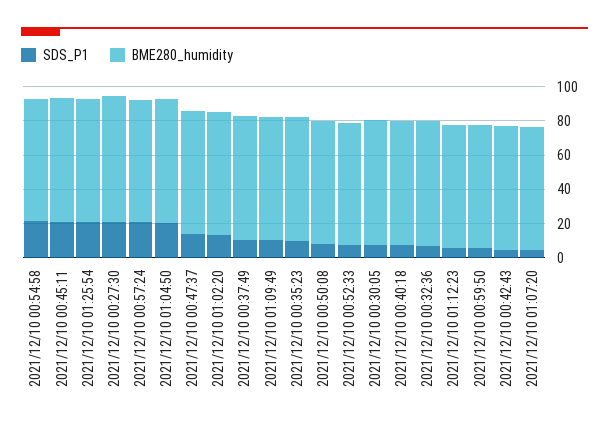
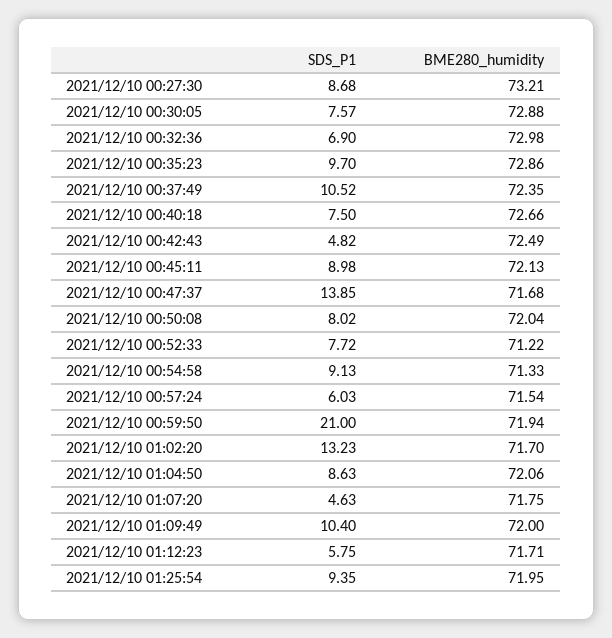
SDS_P1, 2021/12/10 00:54:58: 20 -> 9.13
SDS_P1, 2021/12/10 00:45:11: 20 -> 8.98
SDS_P1, 2021/12/10 01:25:54: 20 -> 9.35
SDS_P1, 2021/12/10 00:27:30: 20 -> 8.68
SDS_P1, 2021/12/10 00:57:24: 20 -> 6.03
SDS_P1, 2021/12/10 01:04:50: 20 -> 8.63
SDS_P1, 2021/12/10 00:59:50: 5 -> 21

